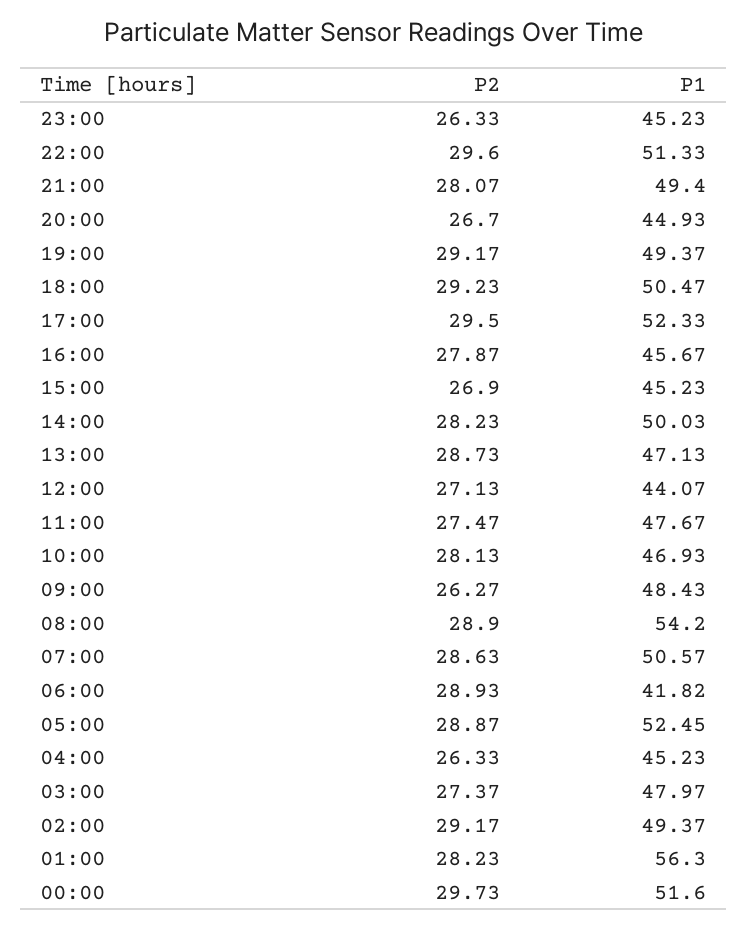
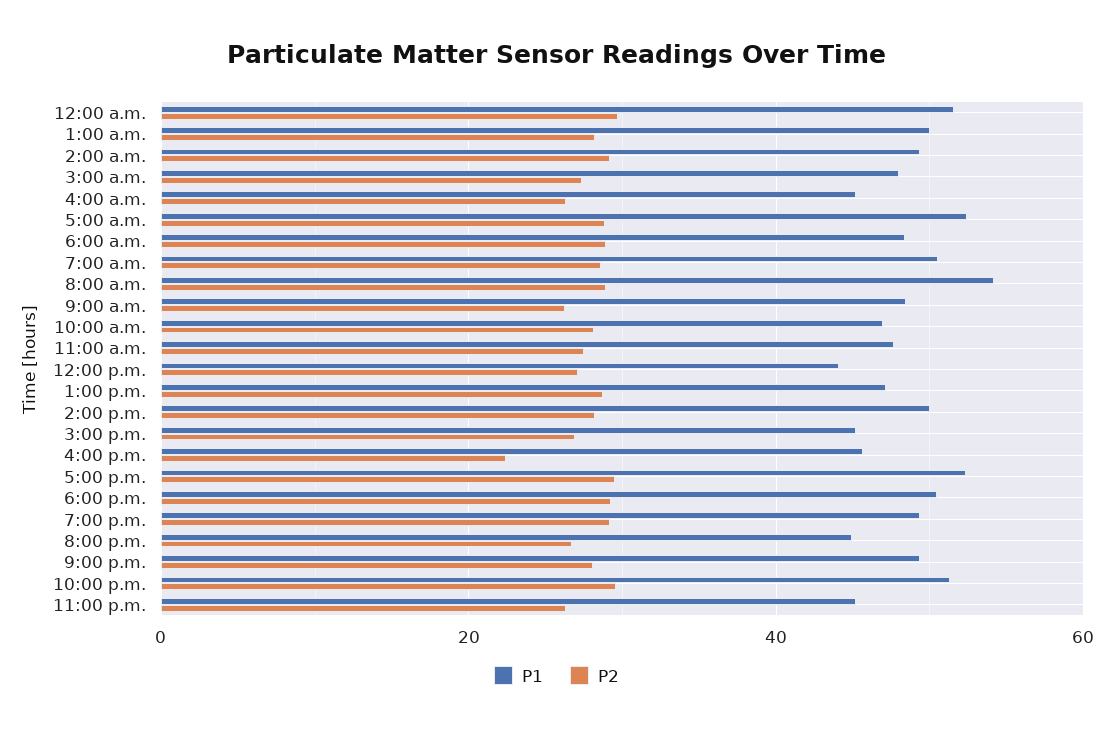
P2, 16:00: 27.87 -> 22
P1, 06:00: 41.82 -> 48
P1, 01:00: 56.3 -> 50

